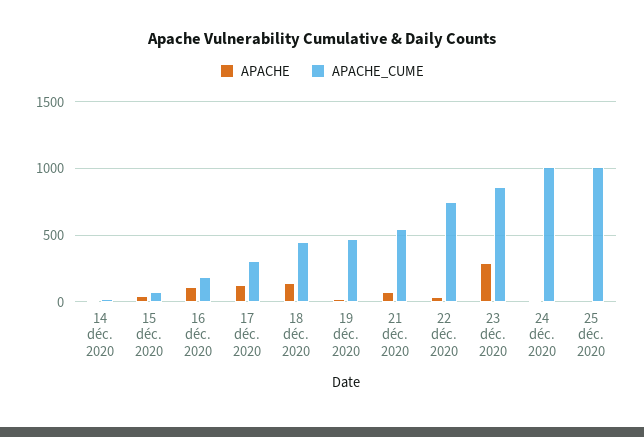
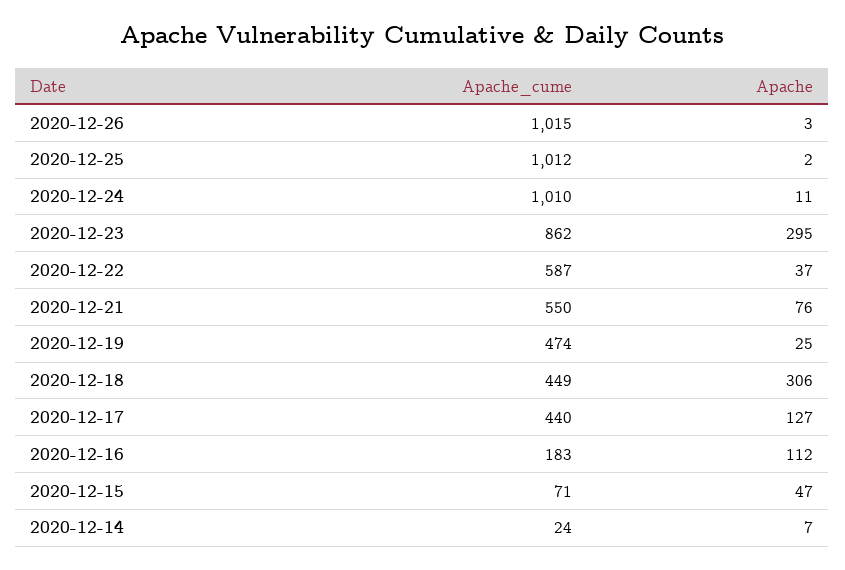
APACHE_CUME, 17 déc. 2020: 300 -> 440
APACHE, 18 déc. 2020: 150 -> 306
APACHE_CUME, 22 déc. 2020: 750 -> 587
APACHE_CUME, 2020-12-26: none -> 1015
APACHE, 2020-12-26: none -> 3

